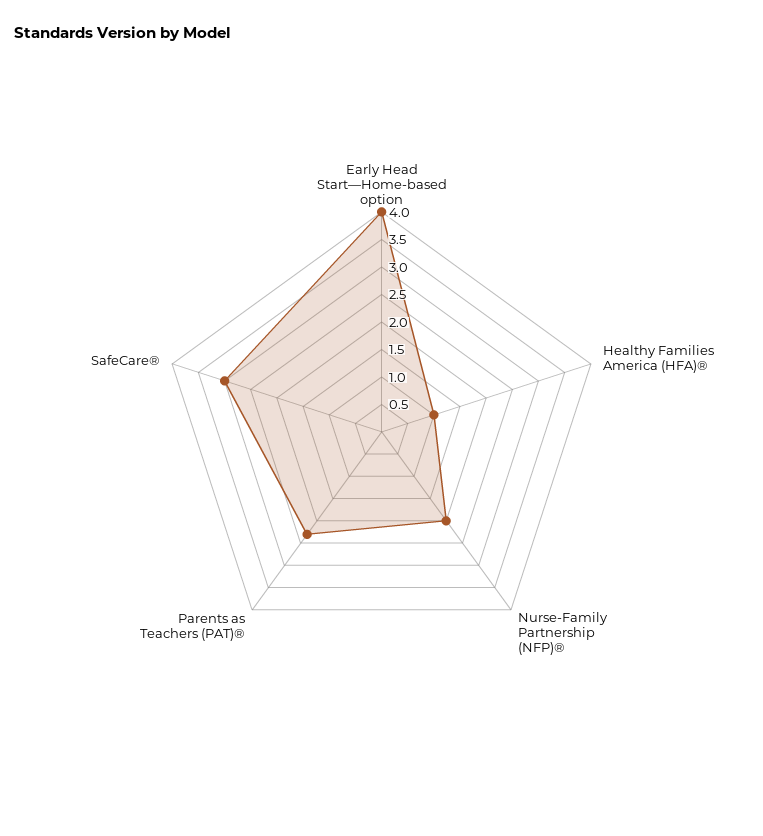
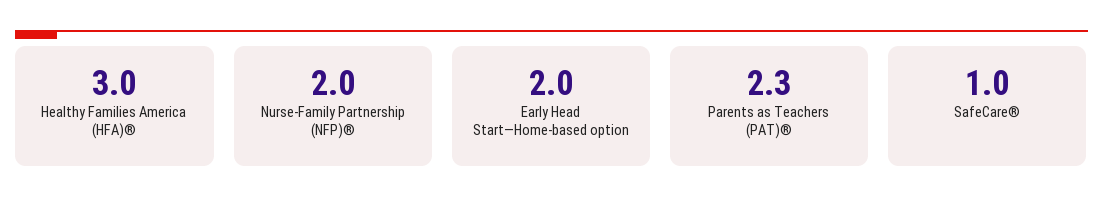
Early Head Start—Home-based option: 4 -> 2
Healthy Families America (HFA)®: 1 -> 3
SafeCare®: 3 -> 1

